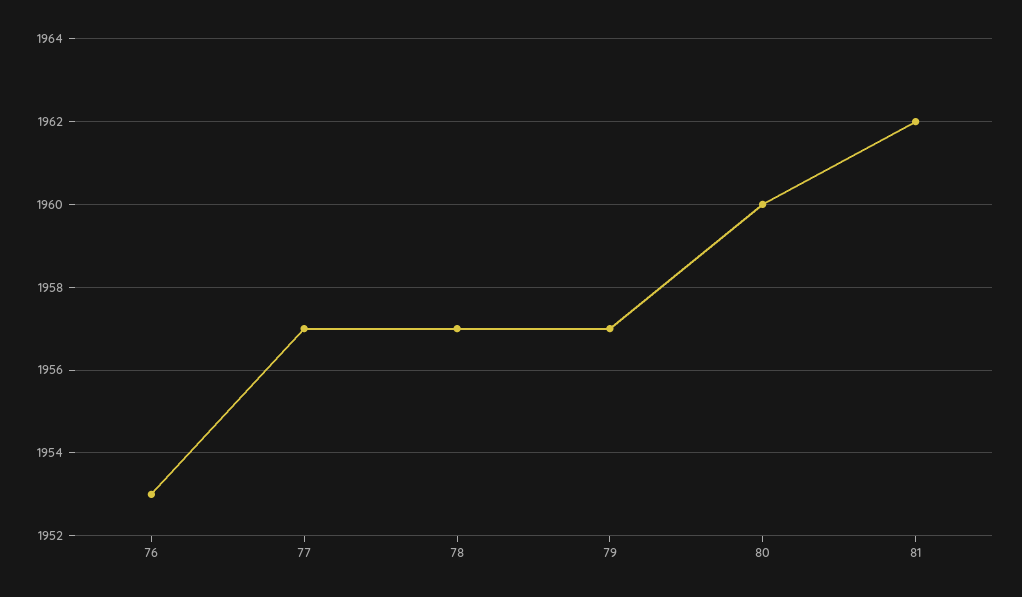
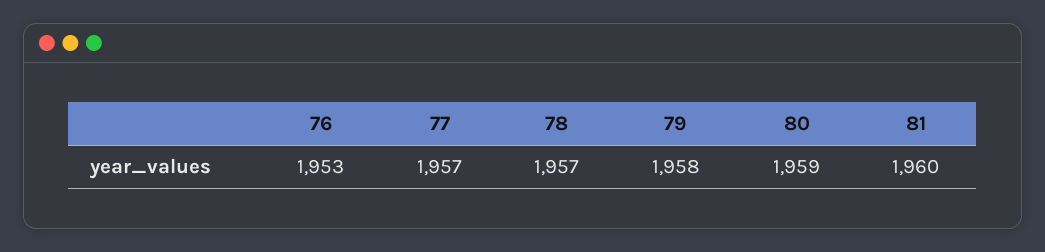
79: 1957 -> 1958
80: 1960 -> 1959
81: 1962 -> 1960

